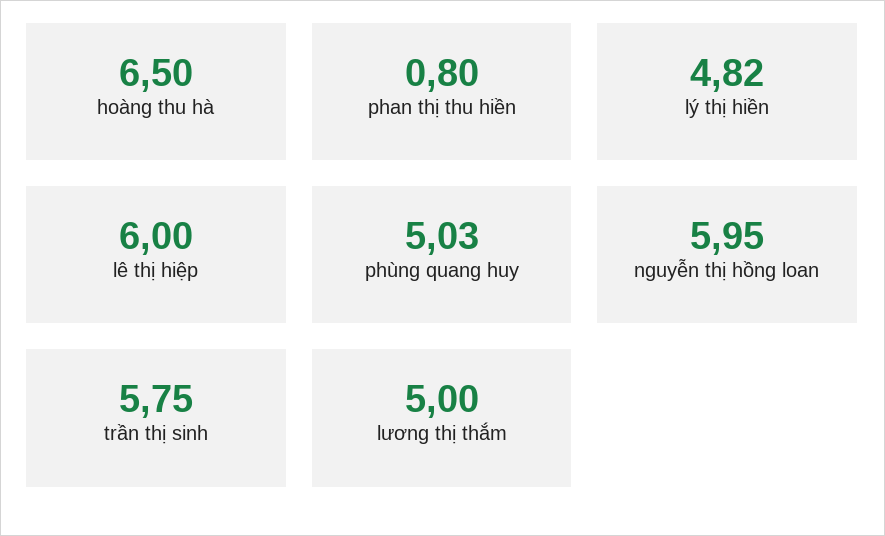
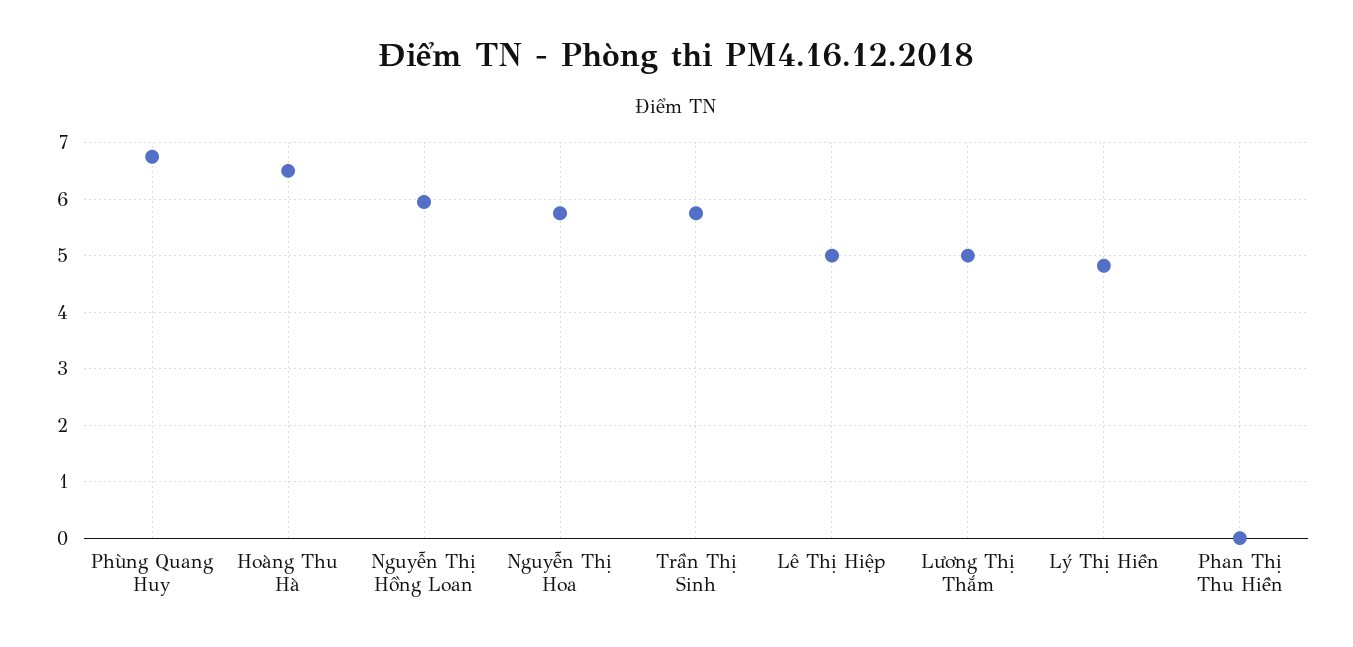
phan thị thu hiền: 0.8 -> 0
lê thị hiệp: 6 -> 5
phùng quang huy: 5.03 -> 6.8
Nguyễn Thị Hoa: none -> 5.8

